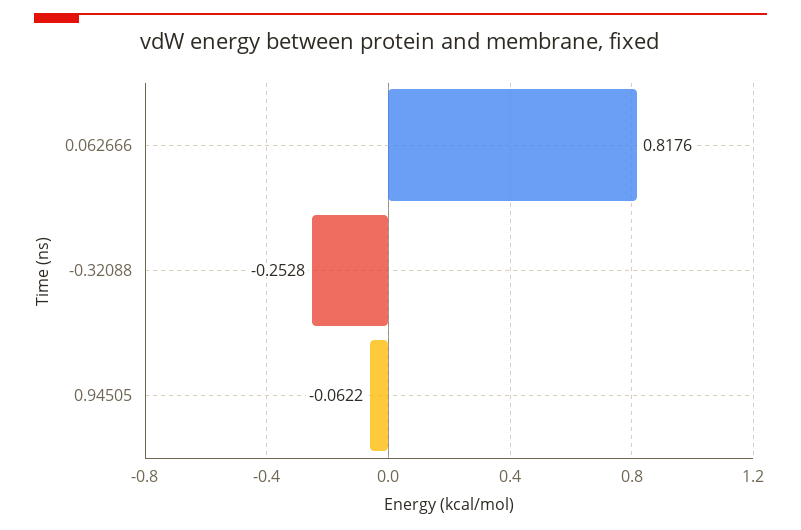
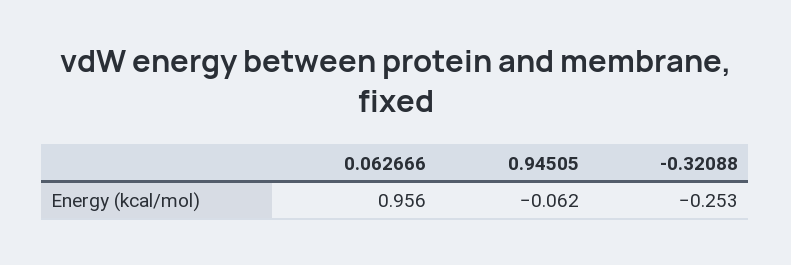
0.062666: 0.8176 -> 0.956

